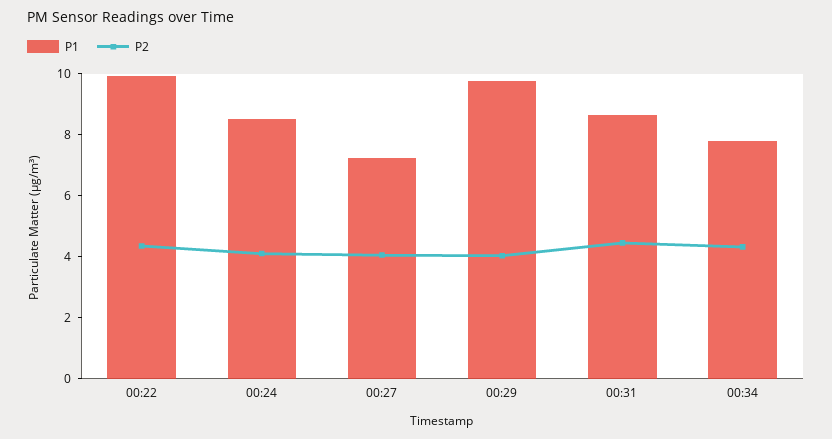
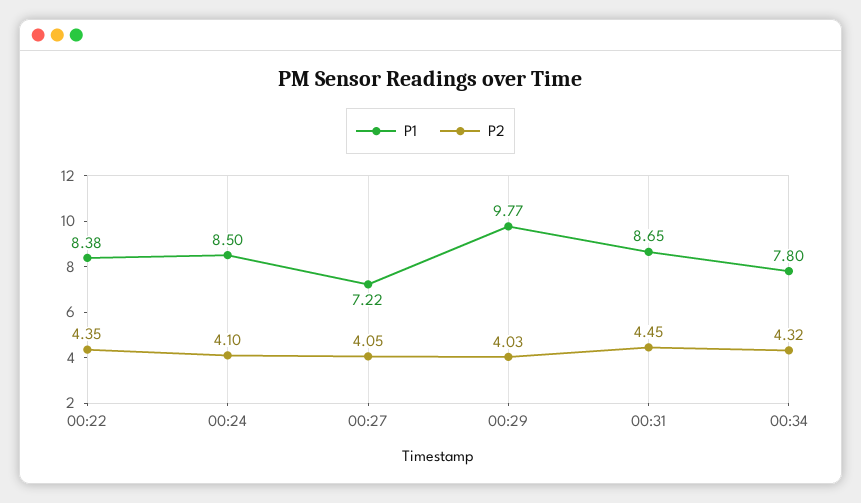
P1, 00:22: 10 -> 8.38

